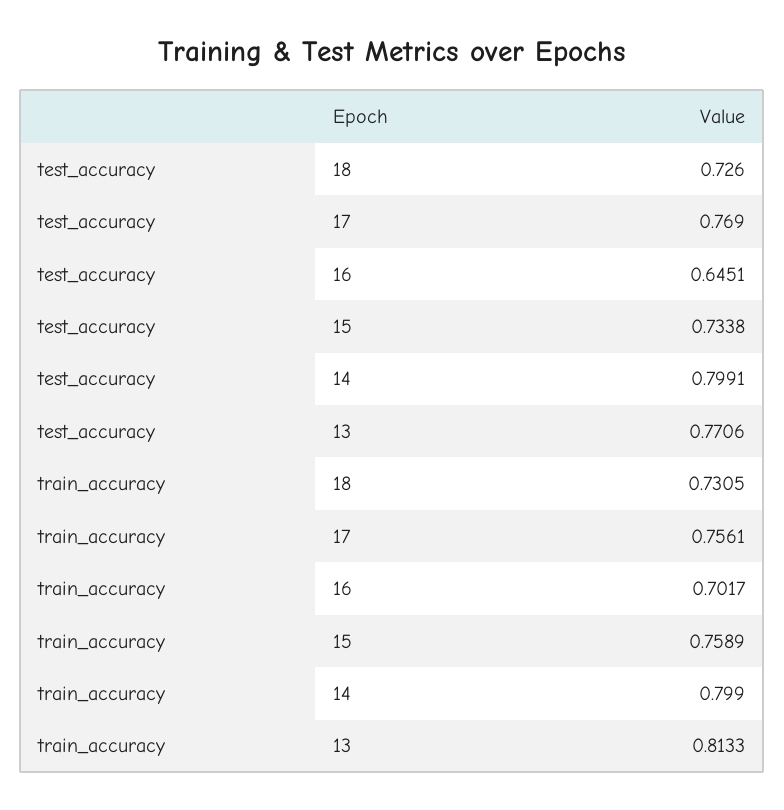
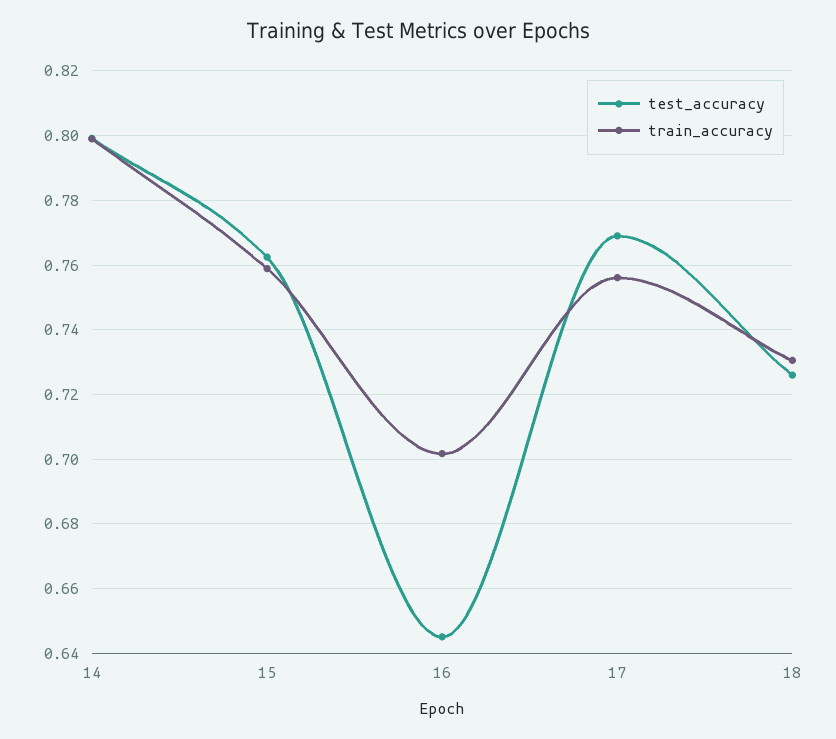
test_accuracy, 15: 0.7338 -> 0.762
test_accuracy, 13: 0.7706 -> none
train_accuracy, 13: 0.8133 -> none

